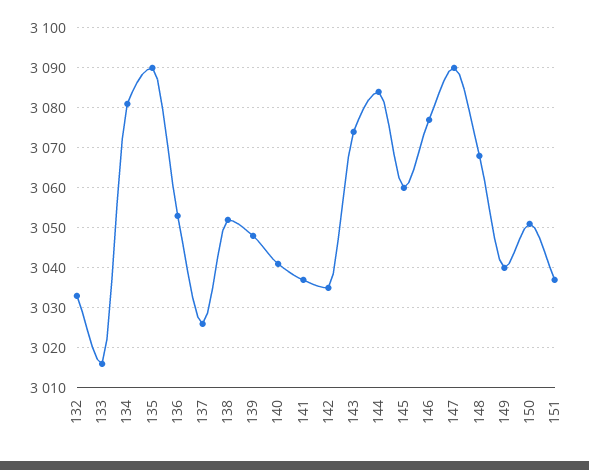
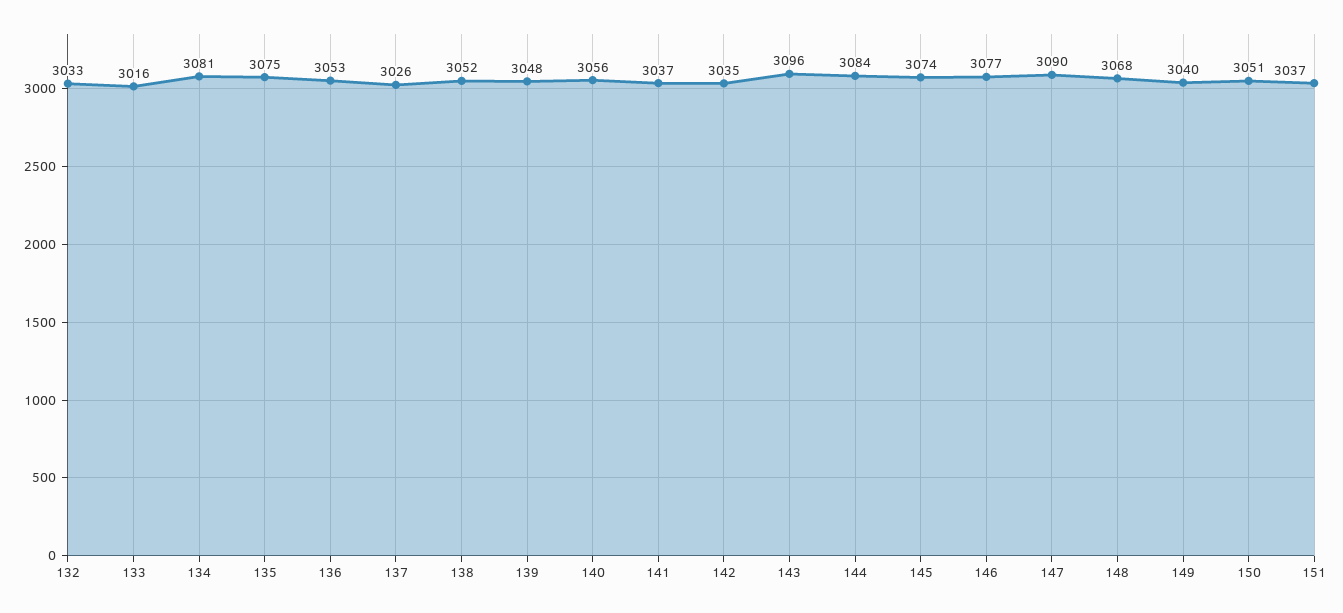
135: 3090 -> 3075
140: 3040 -> 3056
143: 3075 -> 3096
145: 3060 -> 3074

